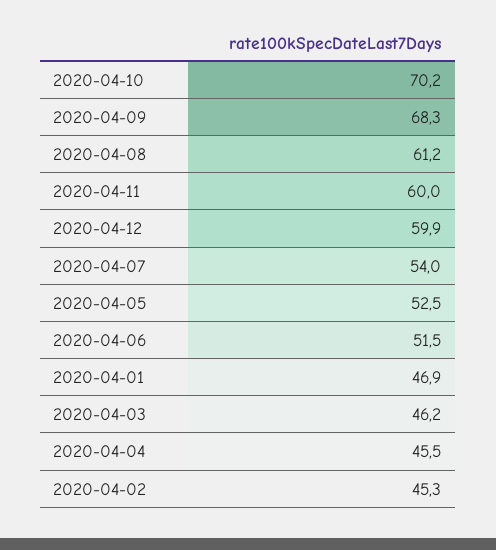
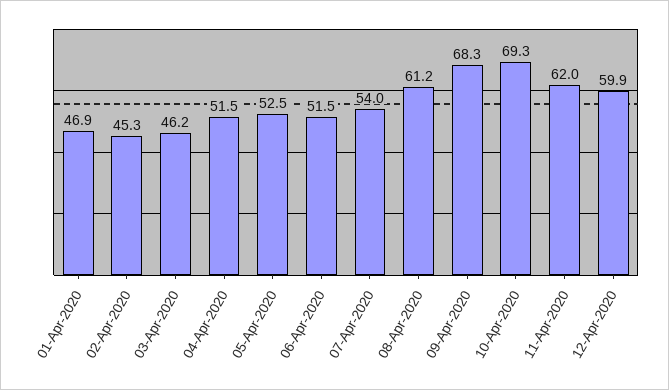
2020-04-10: 70.2 -> 69.3
2020-04-11: 60 -> 62
2020-04-04: 45.5 -> 51.5

